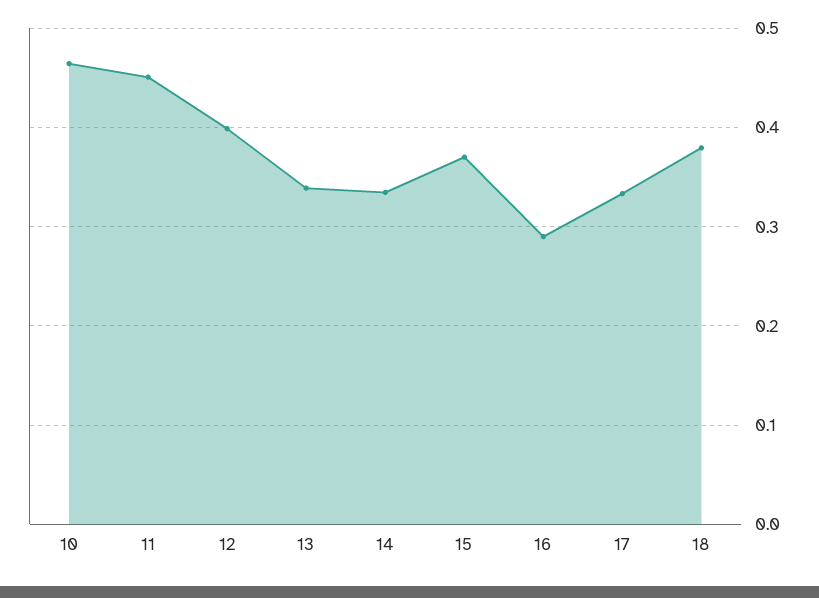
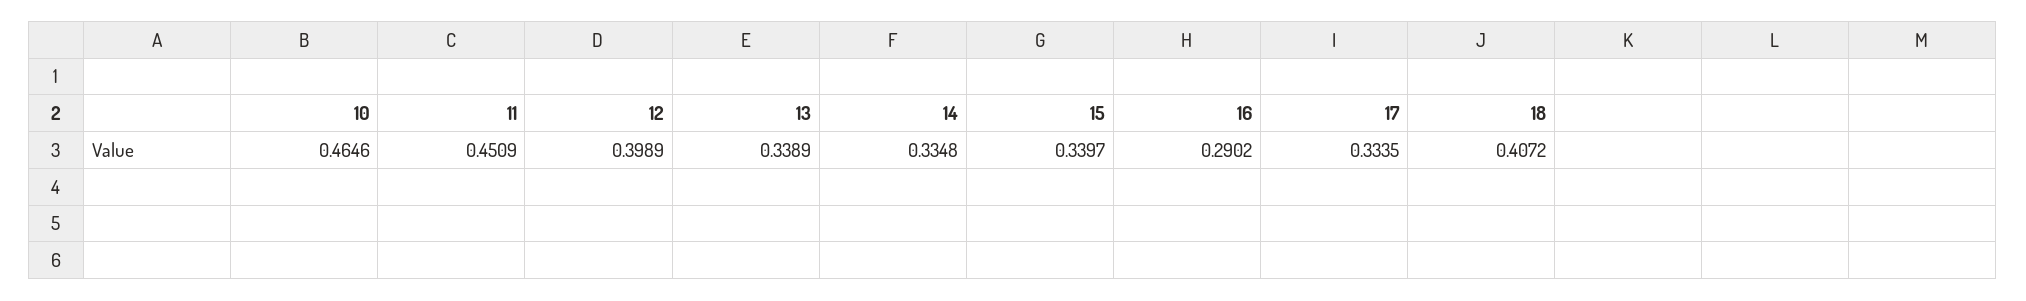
15: 0.37 -> 0.3397
18: 0.38 -> 0.4072

